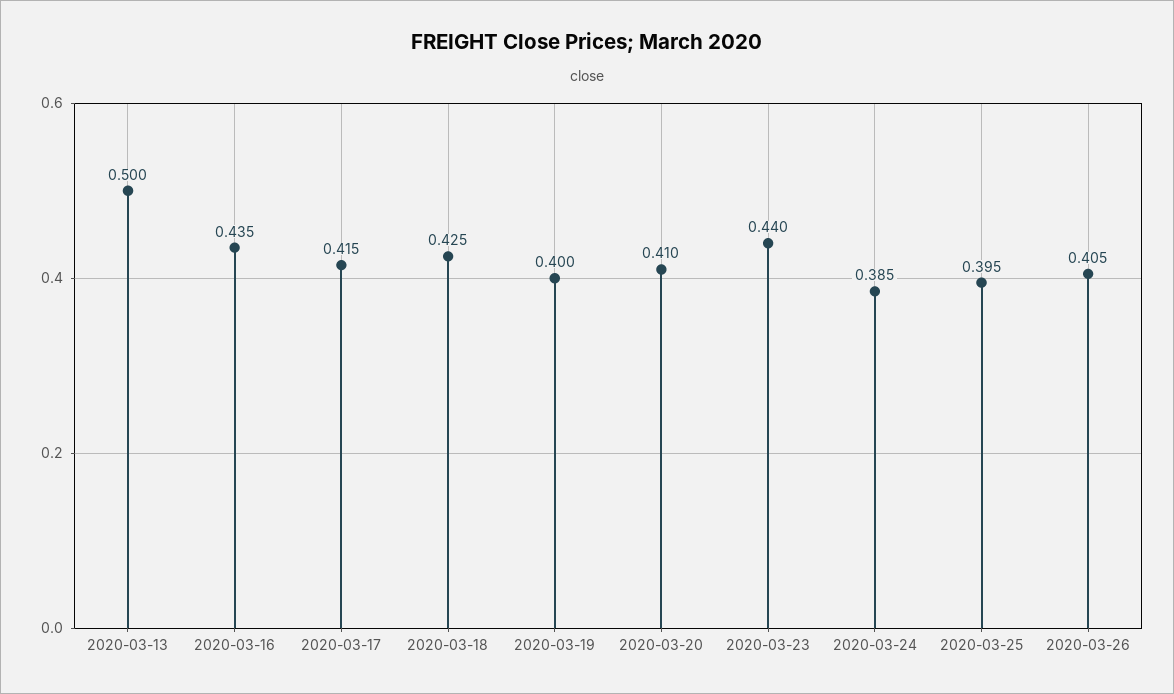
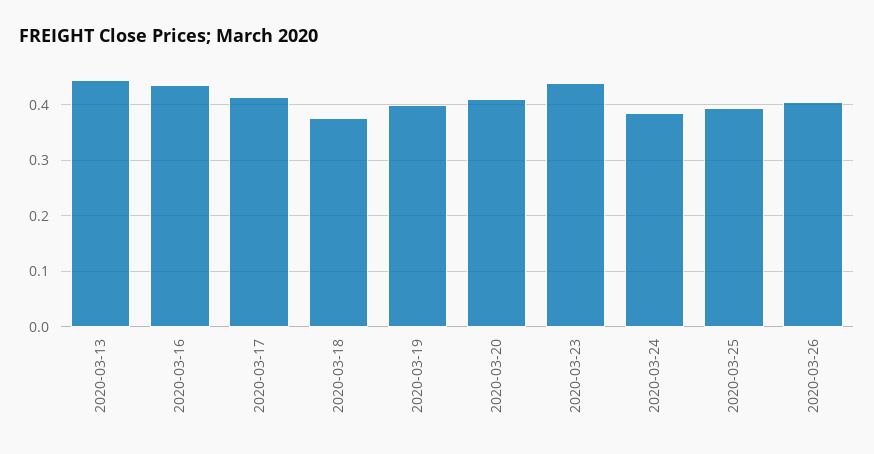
2020-03-13: 0.5 -> 0.44
2020-03-18: 0.425 -> 0.38

